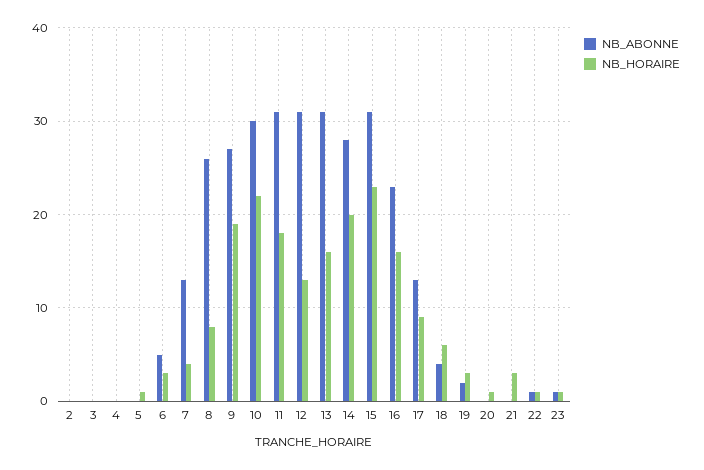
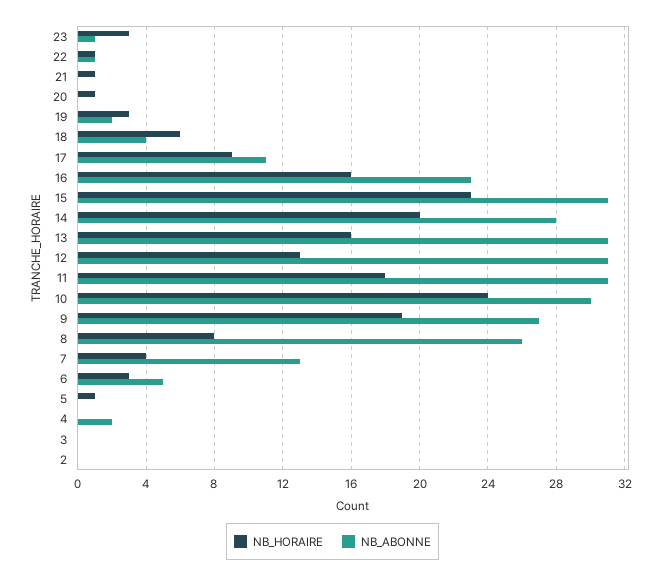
NB_ABONNE, 4: 0 -> 2
NB_HORAIRE, 10: 22 -> 24
NB_ABONNE, 17: 13 -> 11
NB_HORAIRE, 21: 3 -> 1
NB_HORAIRE, 23: 1 -> 3

